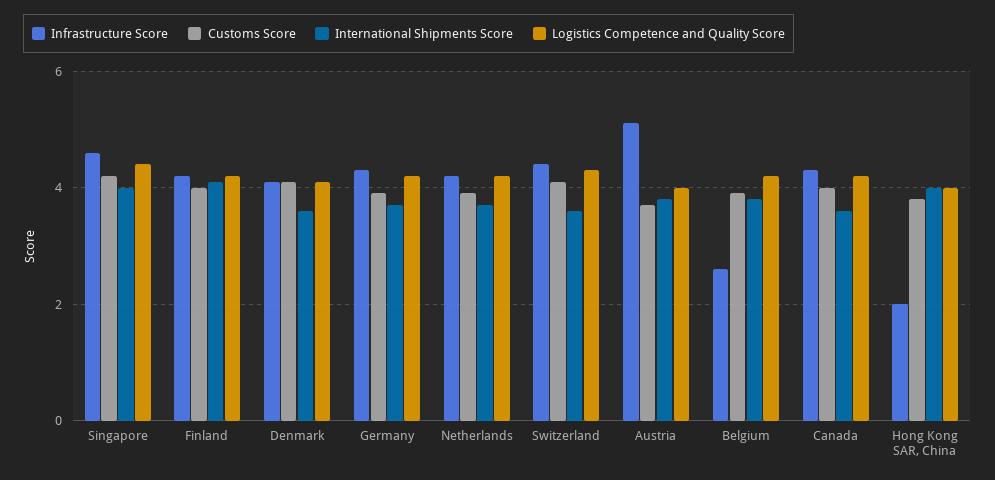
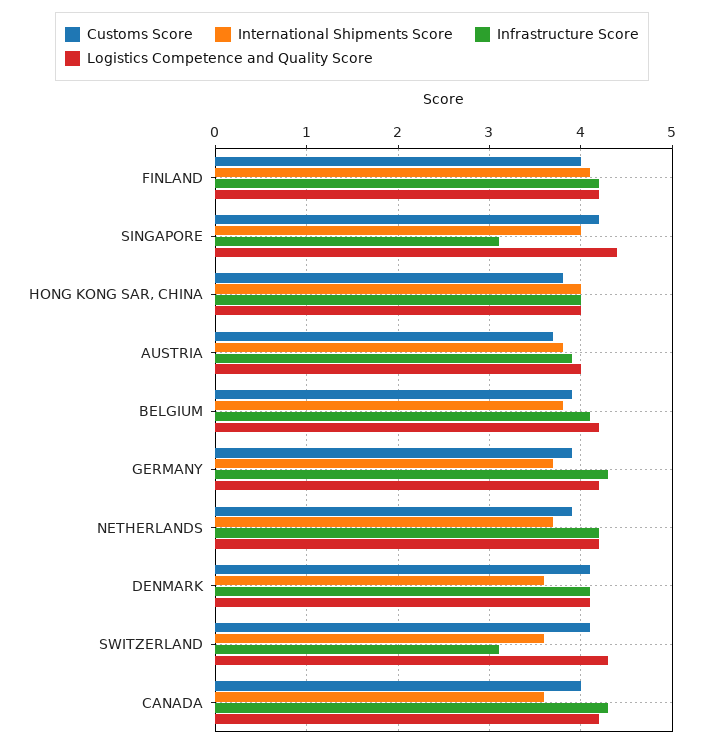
Infrastructure Score, Singapore: 4.5 -> 3.1
Infrastructure Score, Switzerland: 4.5 -> 3.1
Infrastructure Score, Austria: 5 -> 3.9
Infrastructure Score, Belgium: 2.5 -> 4.1
Infrastructure Score, Hong Kong SAR, China: 2 -> 4

